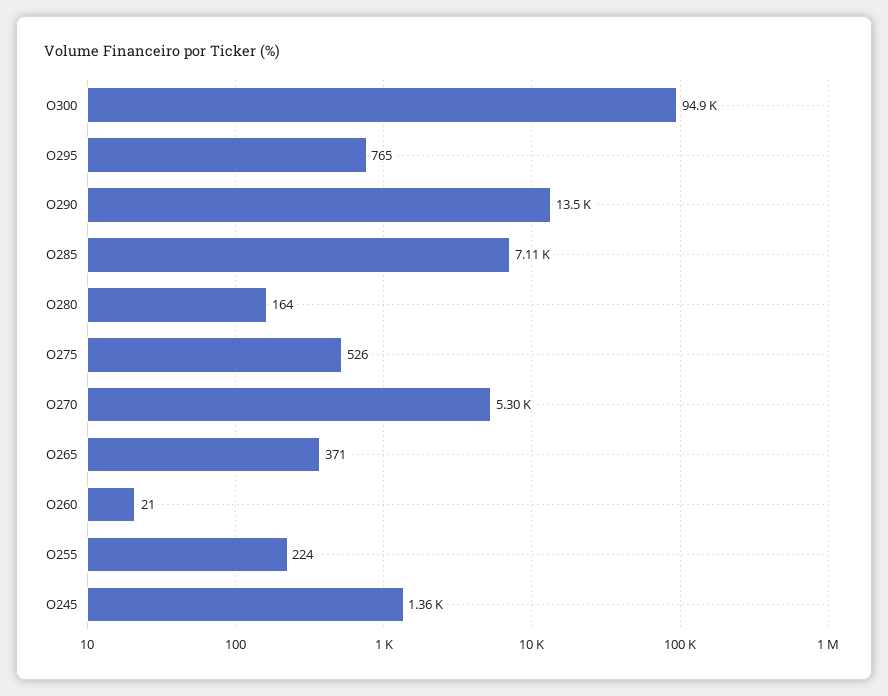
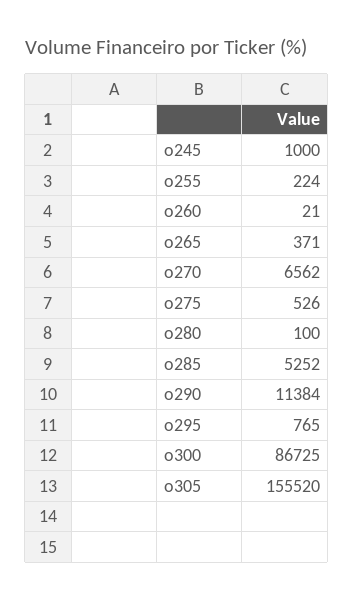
O300: 94900 -> 86725
O290: 13500 -> 11384
O285: 7110 -> 5252
O280: 164 -> 100
O270: 5300 -> 6562
O245: 1360 -> 1000
o305: none -> 155520

